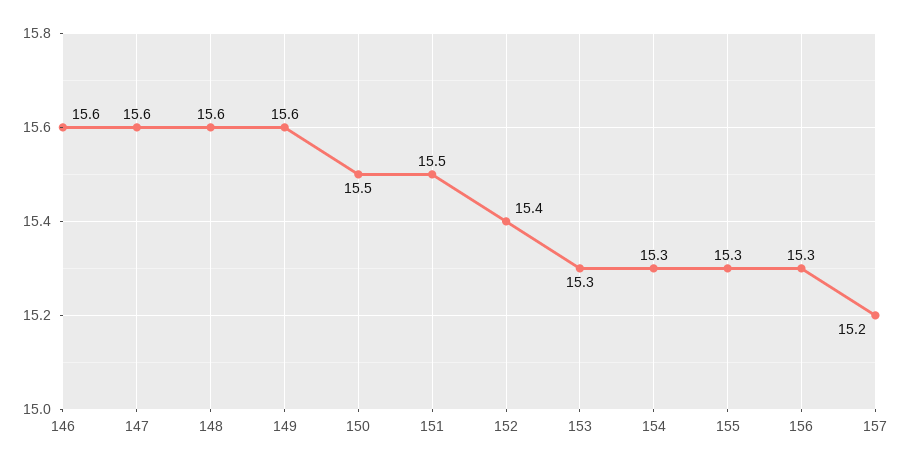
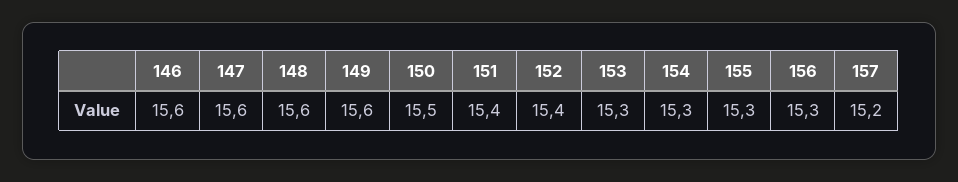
151: 15.5 -> 15.4

